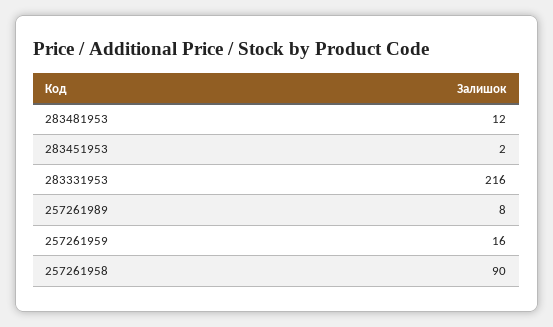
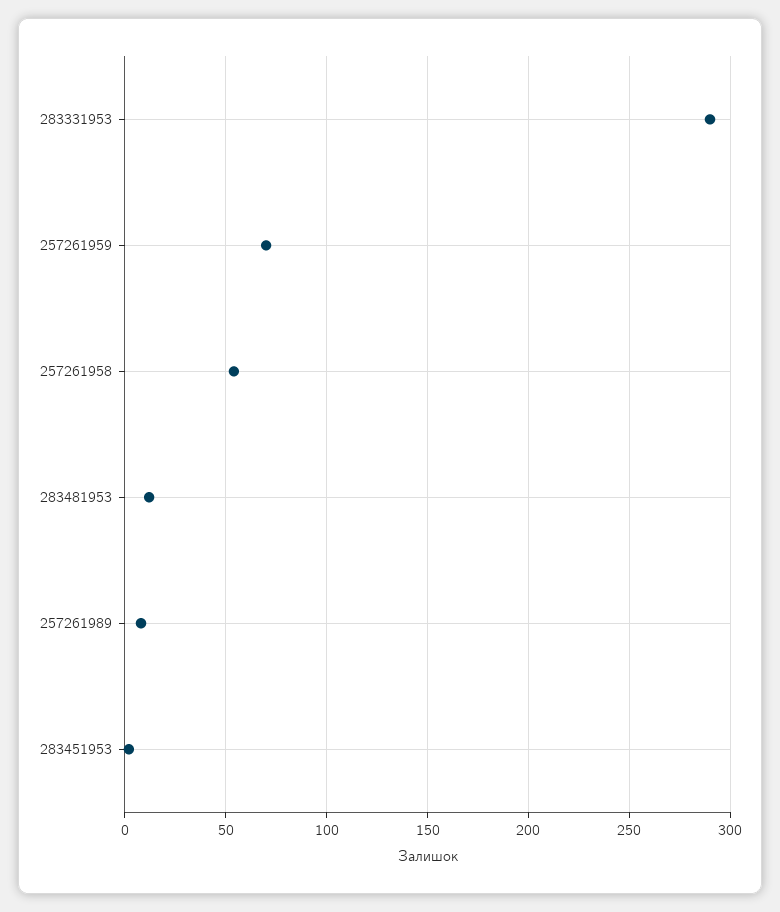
283331953: 216 -> 290
257261959: 16 -> 70
257261958: 90 -> 55

